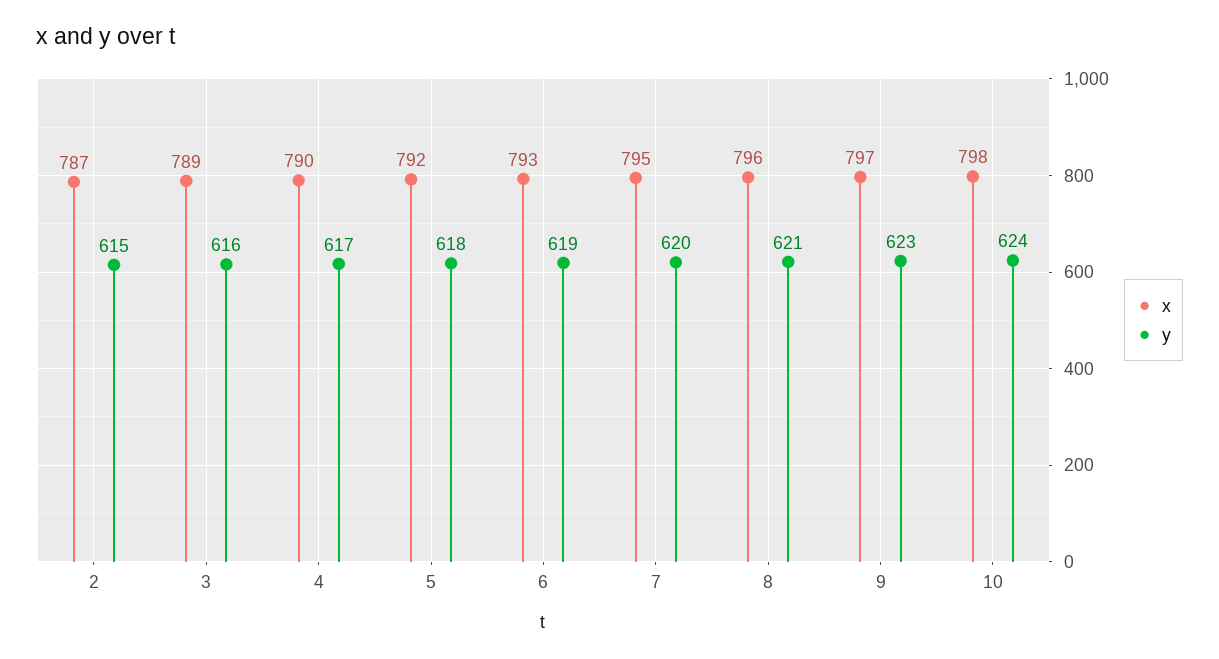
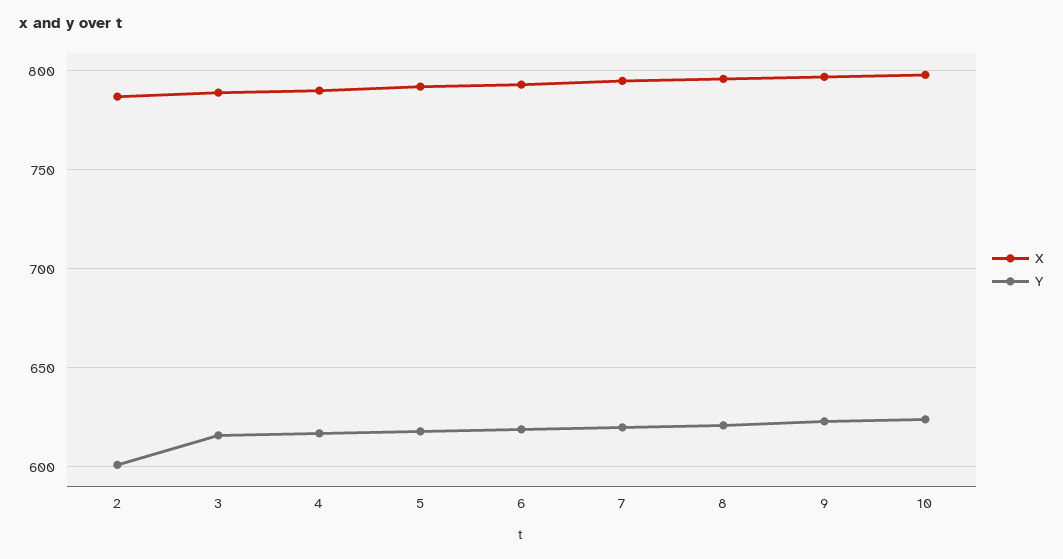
y, 2: 615 -> 600

